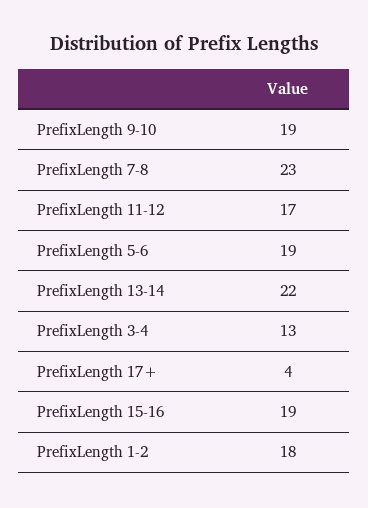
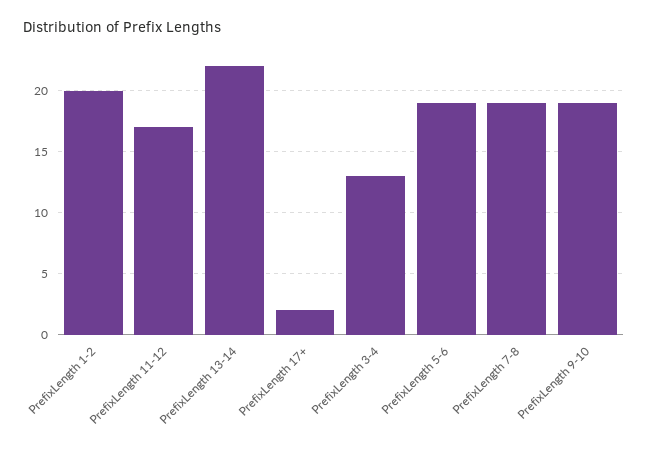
PrefixLength 7-8: 23 -> 19
PrefixLength 17+: 4 -> 2
PrefixLength 15-16: 19 -> none
PrefixLength 1-2: 18 -> 20

